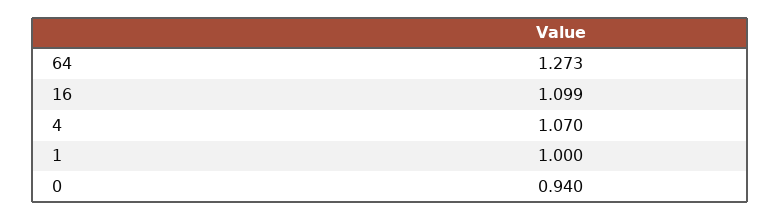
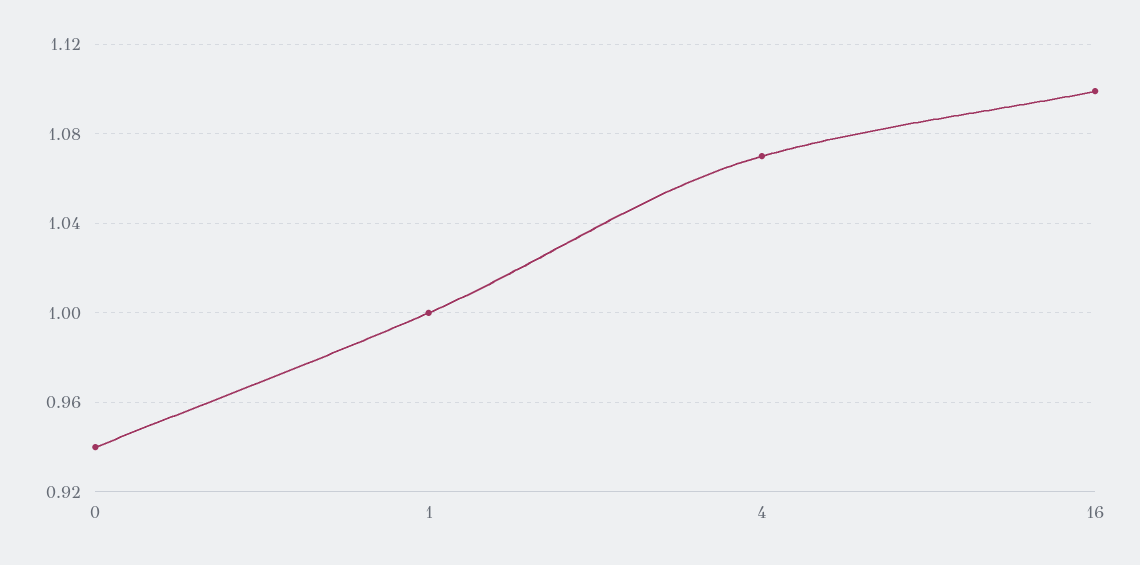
64: 1.273 -> none

